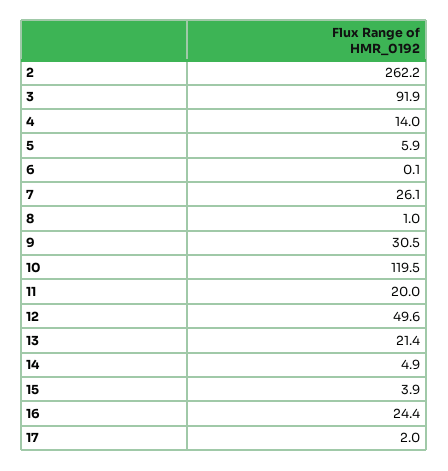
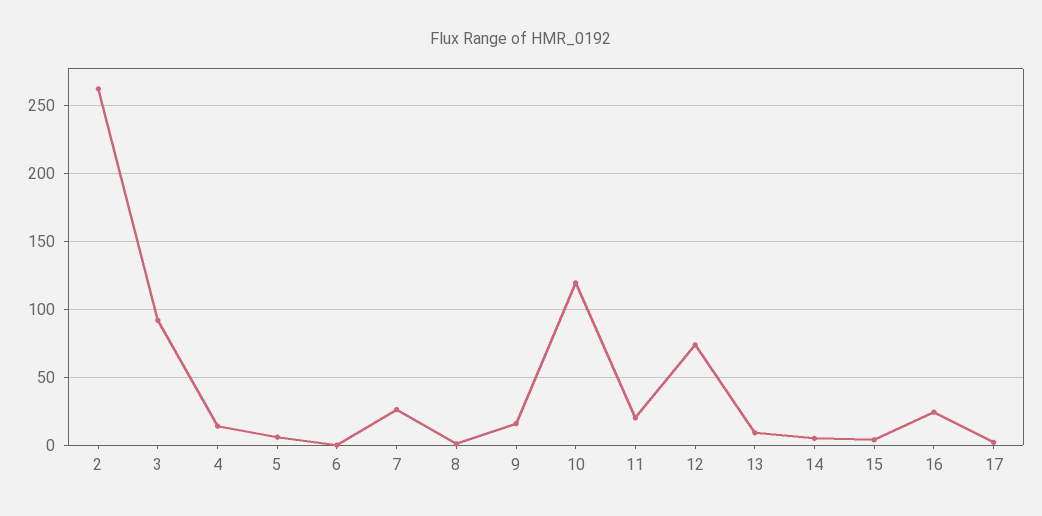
9: 30.5 -> 15
12: 49.6 -> 75
13: 21.4 -> 10

